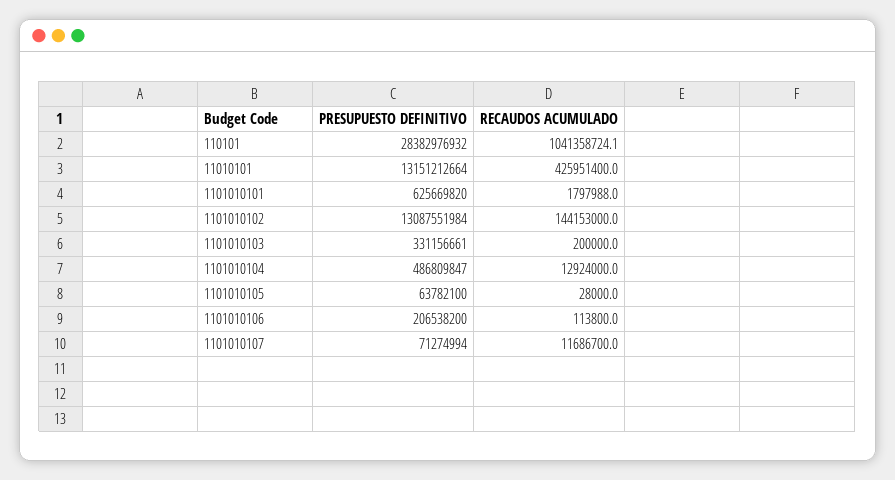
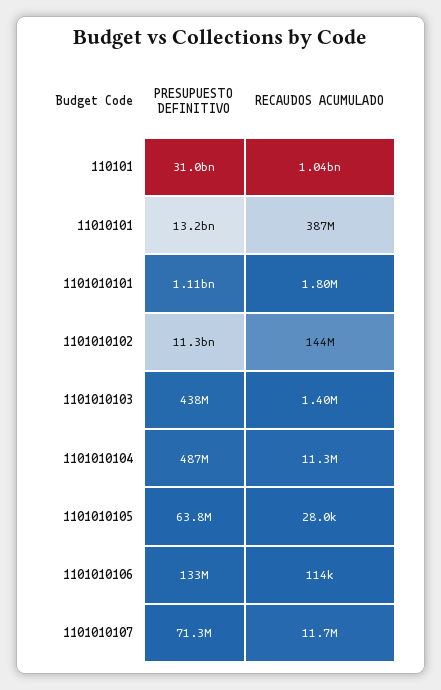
PRESUPUESTO DEFINITIVO, 110101: 28382976932 -> 31000000000
RECAUDOS ACUMULADO, 11010101: 425951400 -> 387000000
PRESUPUESTO DEFINITIVO, 1101010101: 625669820 -> 1110000000
PRESUPUESTO DEFINITIVO, 1101010102: 13087551984 -> 11300000000
PRESUPUESTO DEFINITIVO, 1101010103: 331156661 -> 438000000
RECAUDOS ACUMULADO, 1101010103: 200000 -> 1400000
RECAUDOS ACUMULADO, 1101010104: 12924000 -> 11300000
PRESUPUESTO DEFINITIVO, 1101010106: 206538200 -> 133000000

